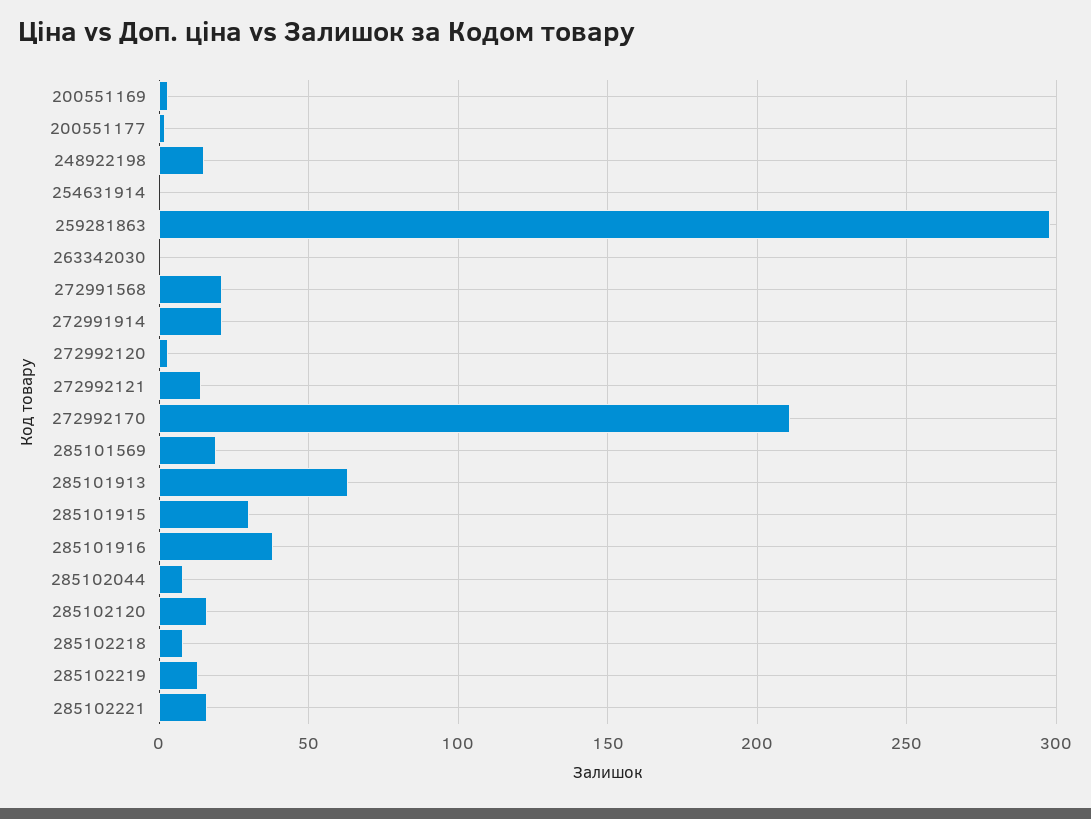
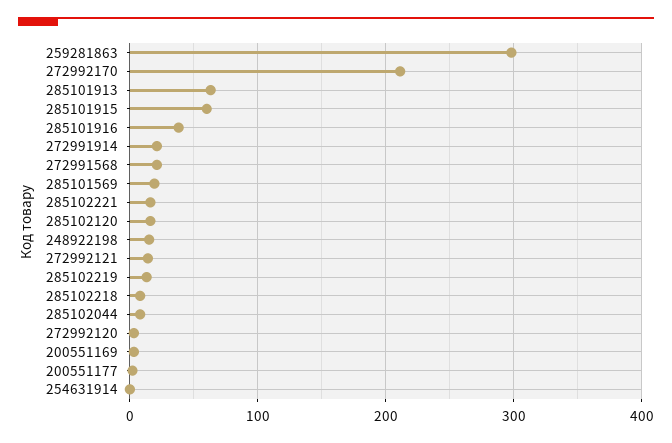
263342030: 0 -> none
285101915: 30 -> 60

